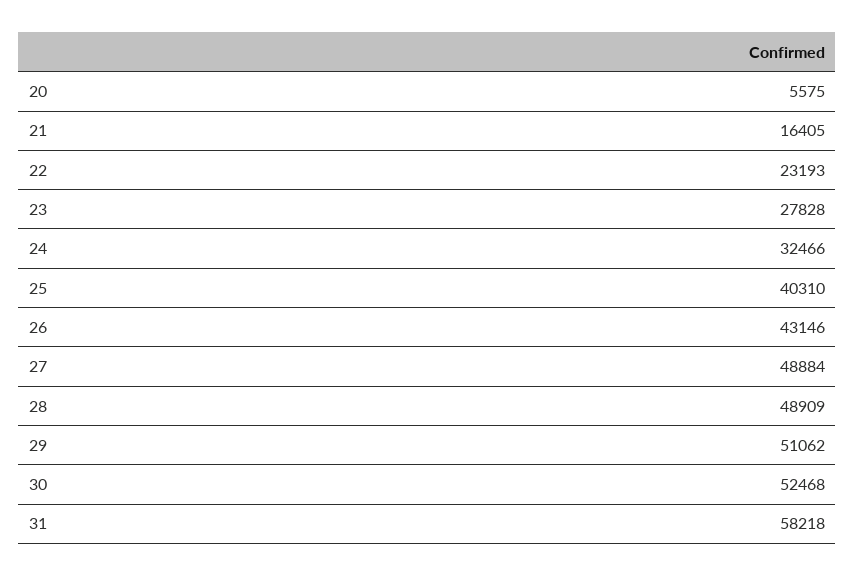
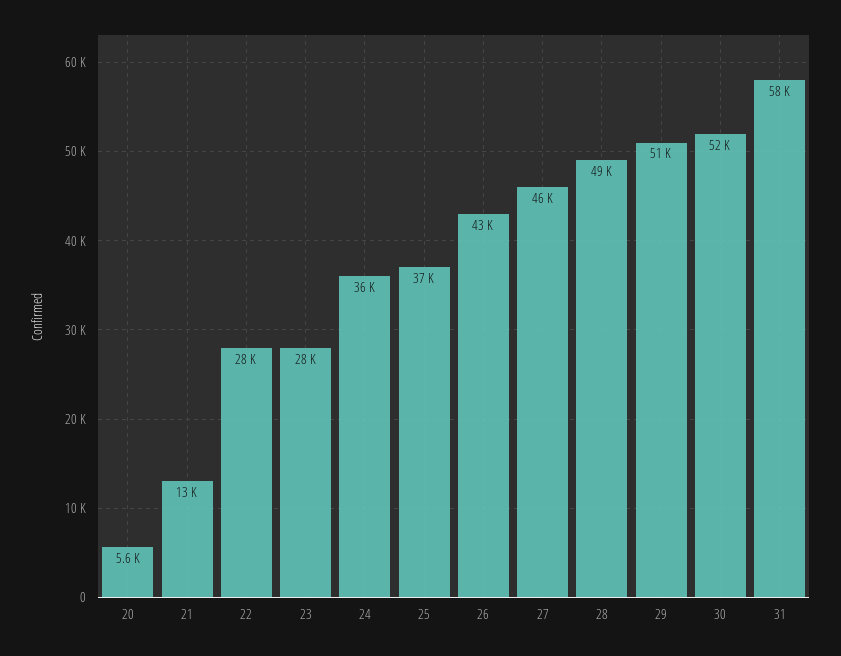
21: 16405 -> 13000
22: 23193 -> 28000
24: 32466 -> 36000
25: 40310 -> 37000
27: 48884 -> 46000

